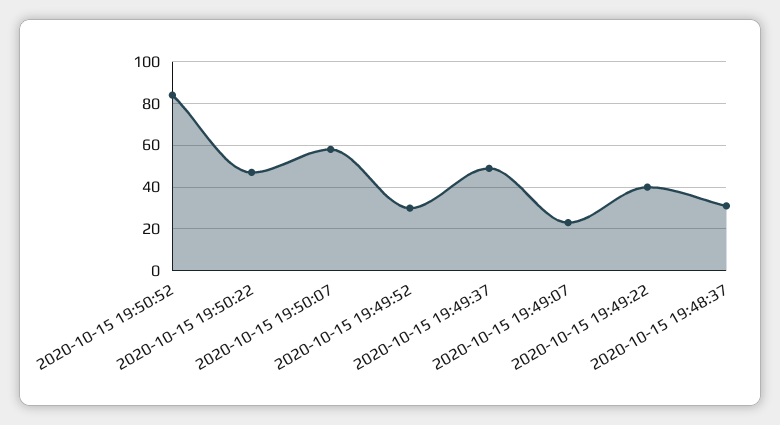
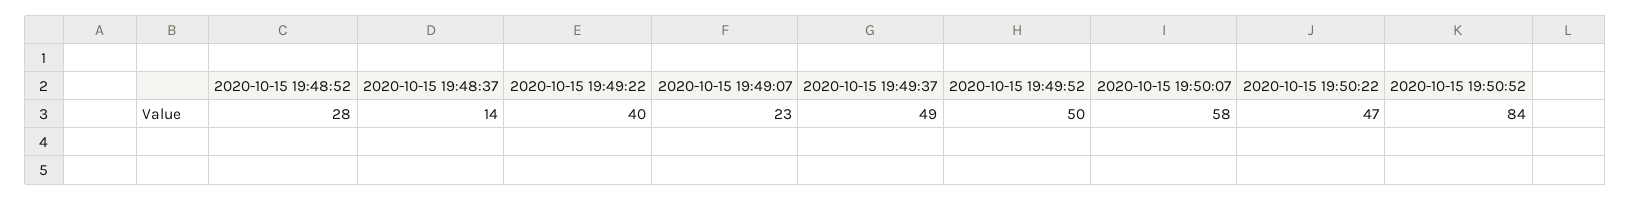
2020-10-15 19:49:52: 30 -> 50
2020-10-15 19:48:37: 30 -> 14
2020-10-15 19:48:52: none -> 28

